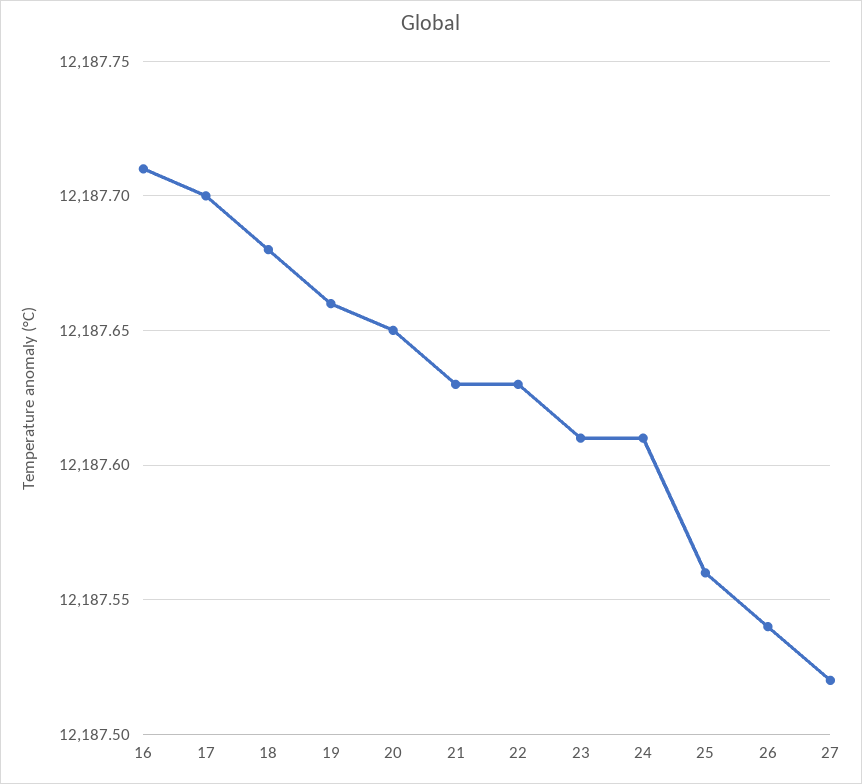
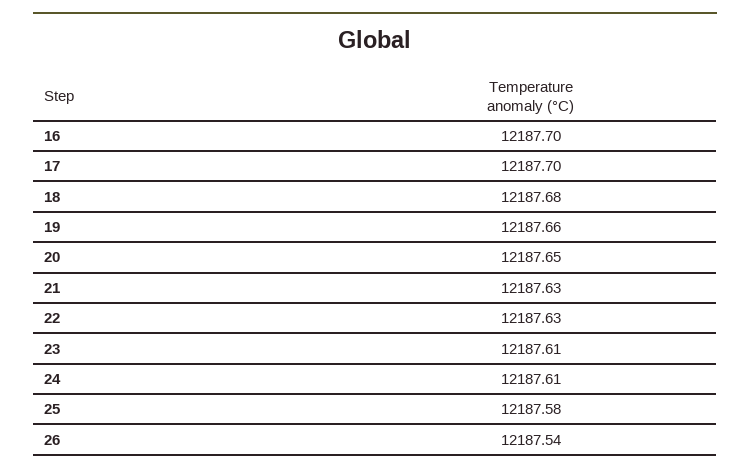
16: 12187.71 -> 12187.7
25: 12187.56 -> 12187.58
27: 12187.52 -> none

